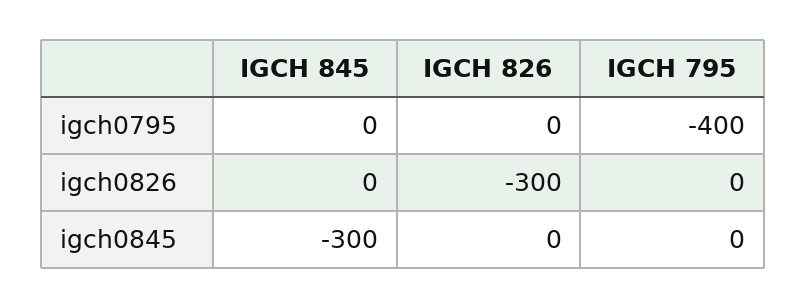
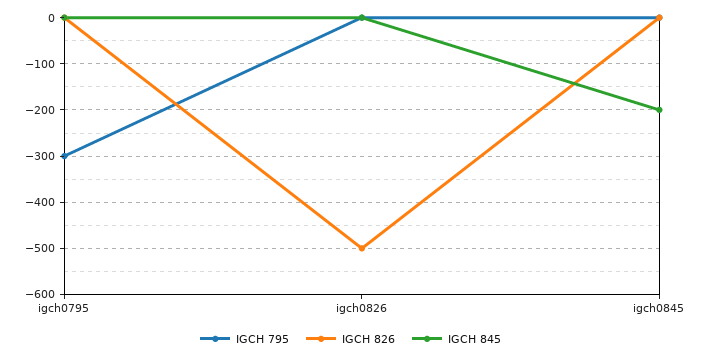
IGCH 795, igch0795: -400 -> -300
IGCH 826, igch0826: -300 -> -500
IGCH 845, igch0845: -300 -> -200

